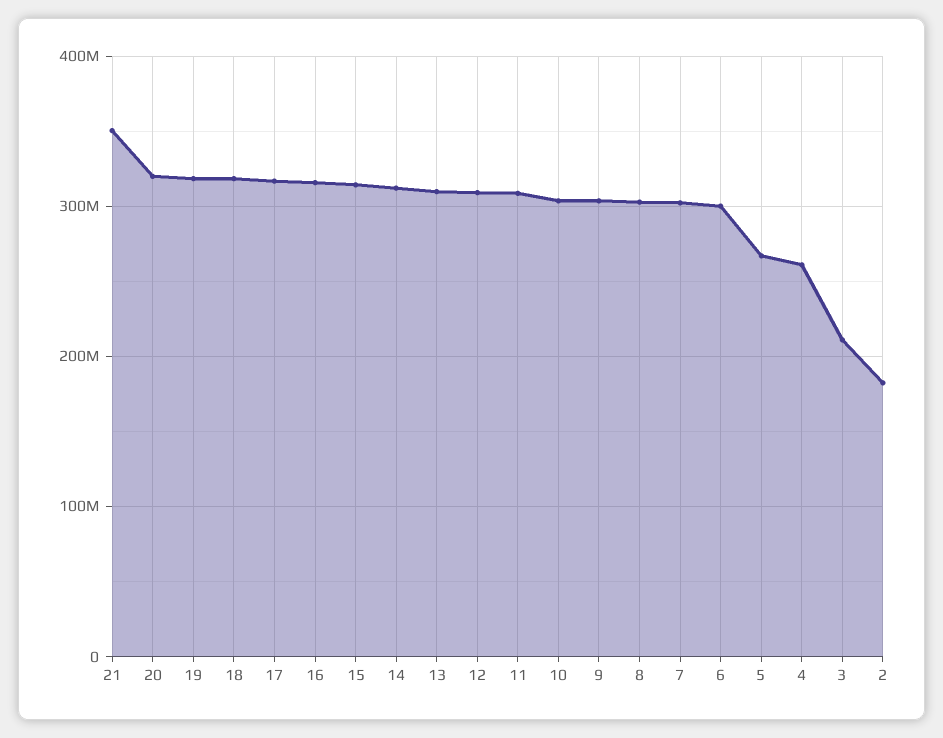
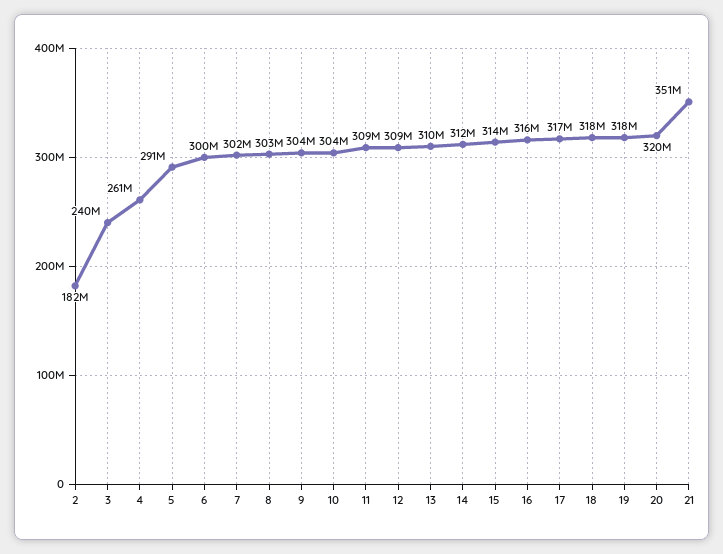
5: 270000000 -> 291000000
3: 210000000 -> 240000000

